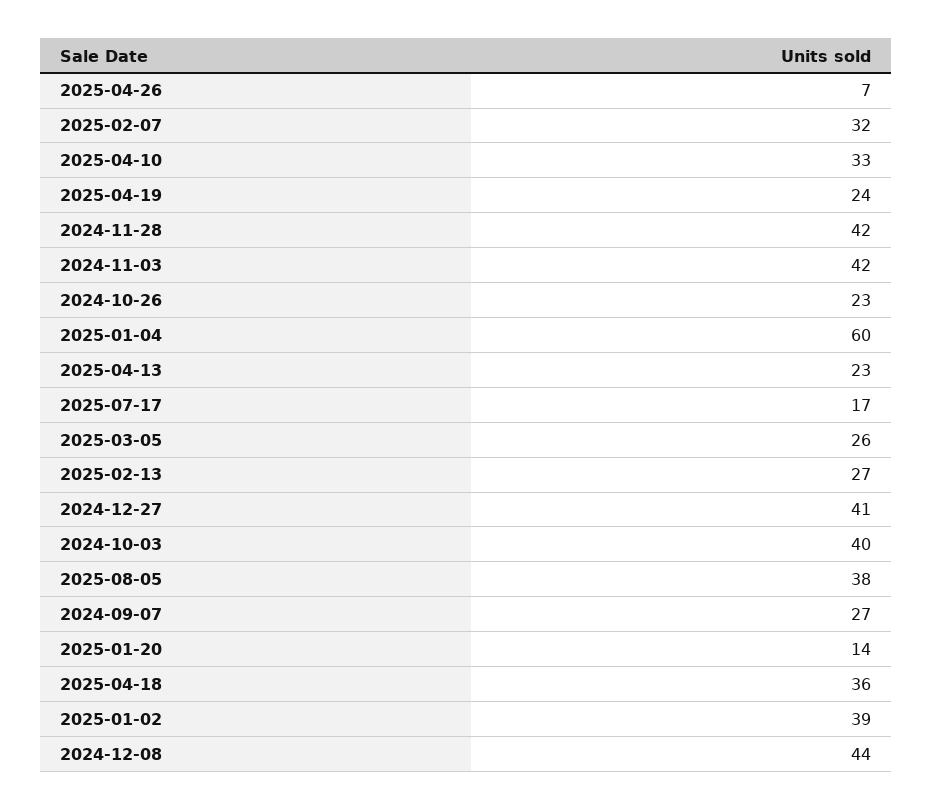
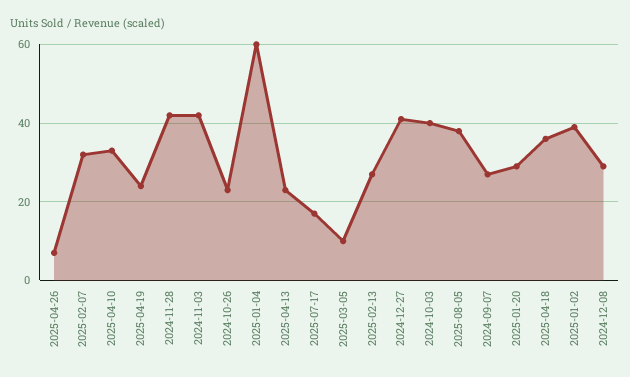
2025-03-05: 26 -> 10
2025-01-20: 14 -> 30
2024-12-08: 44 -> 30

